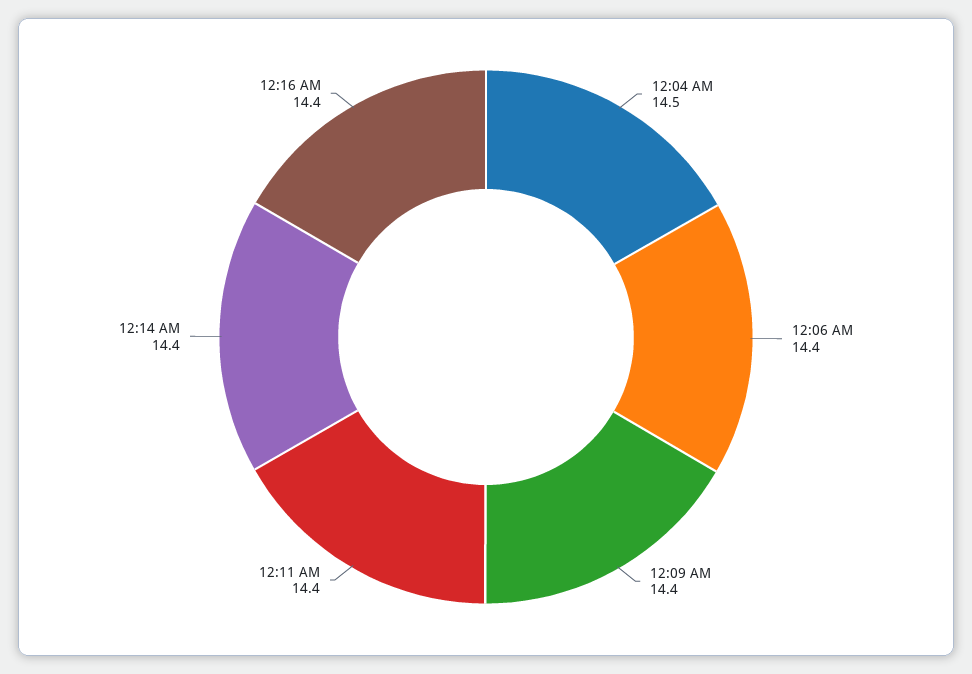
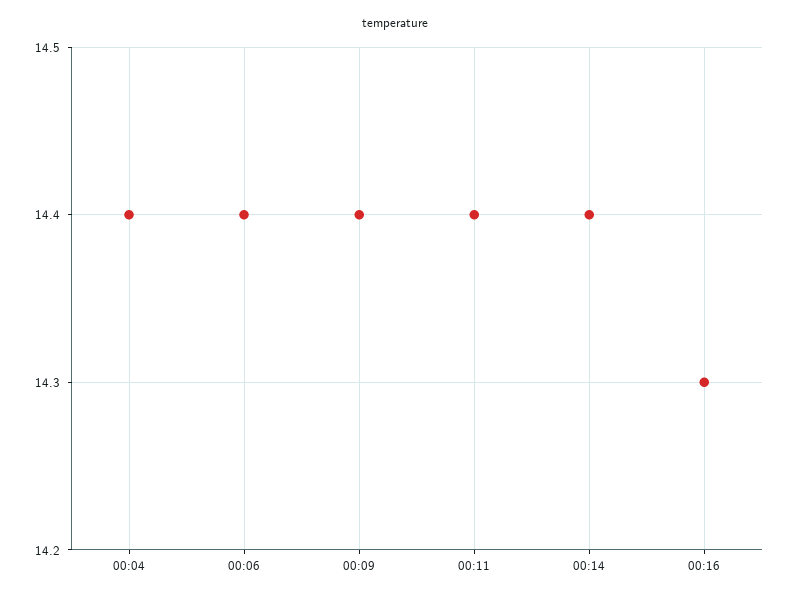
12:04 AM: 14.5 -> 14.4
12:16 AM: 14.4 -> 14.3

